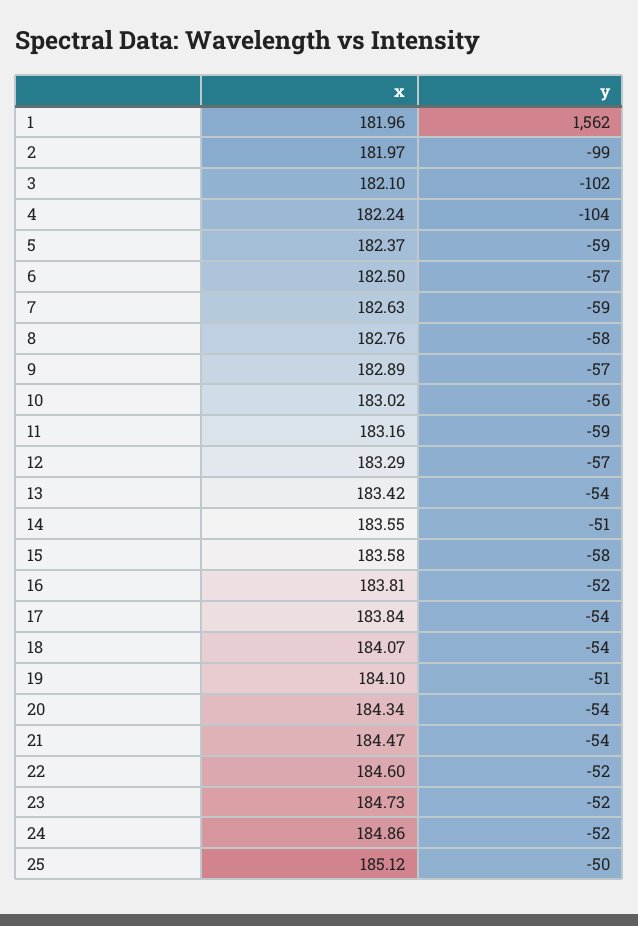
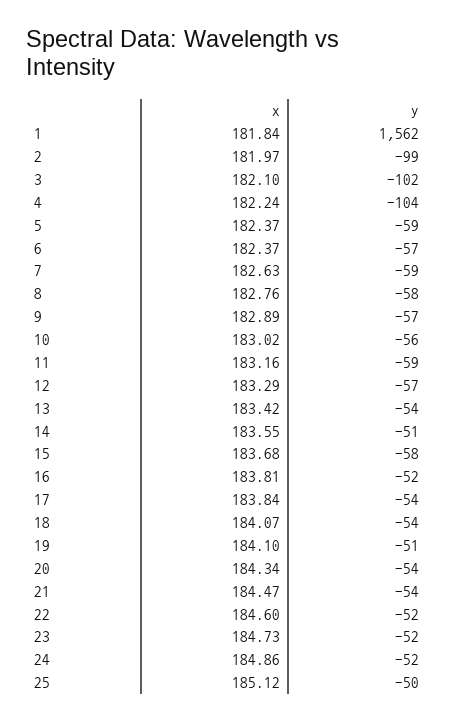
x, 1: 181.96 -> 181.84
x, 6: 182.5 -> 182.37
x, 15: 183.58 -> 183.68

